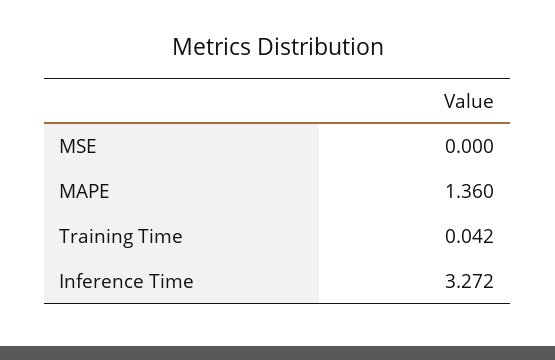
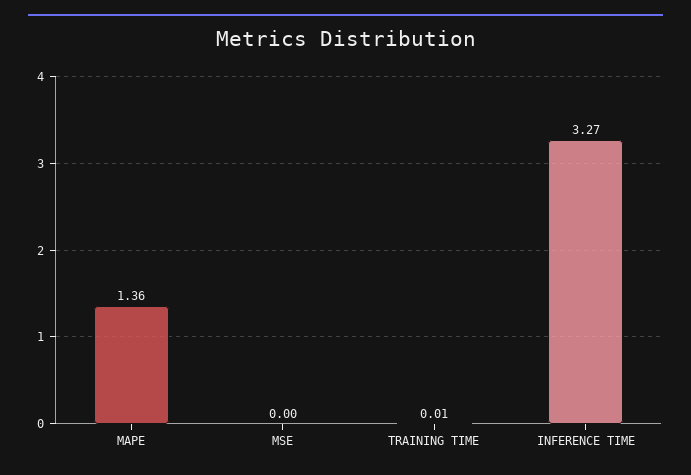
Training Time: 0.042 -> 0.01

